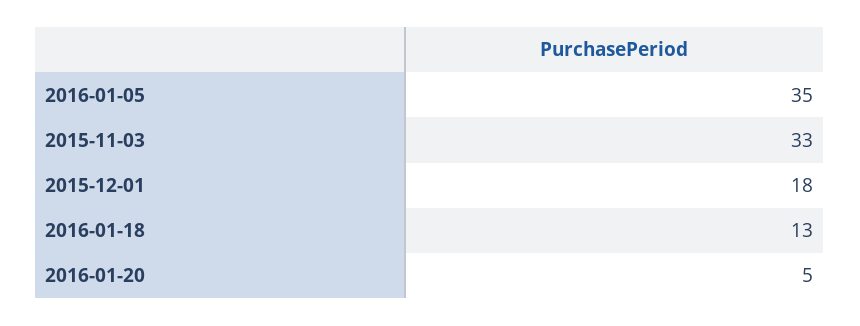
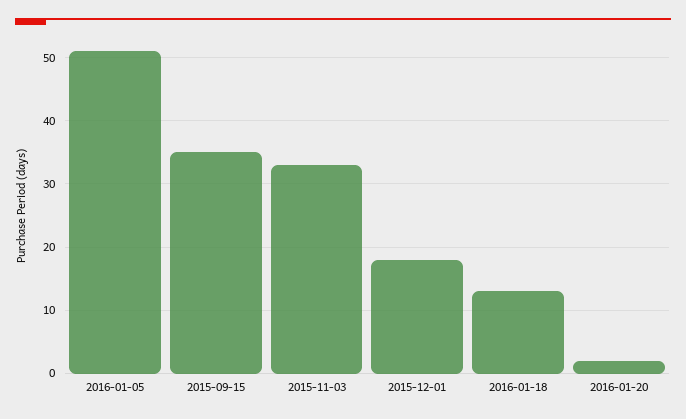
2016-01-05: 35 -> 51
2016-01-20: 5 -> 2
2015-09-15: none -> 35

